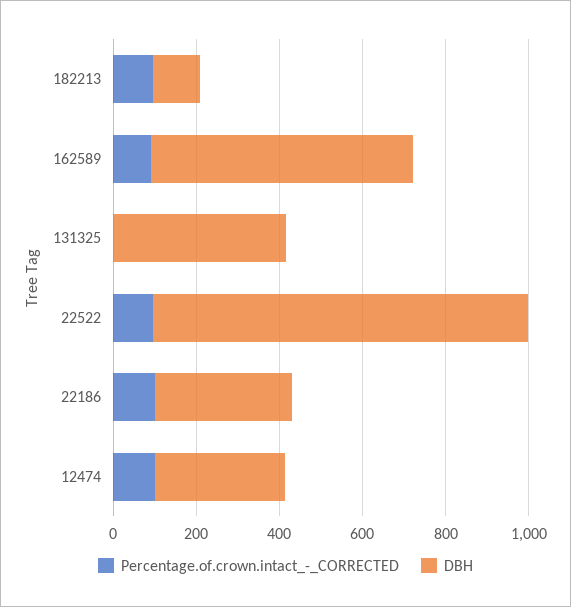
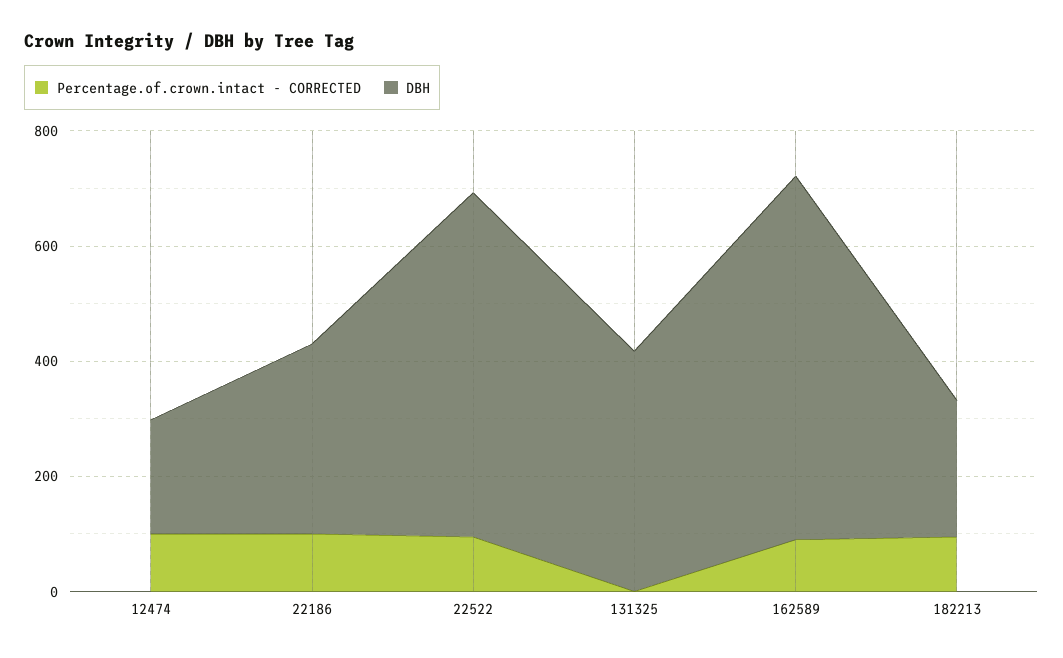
DBH, 182213: 100 -> 250
DBH, 22522: 900 -> 600
DBH, 12474: 300 -> 200

